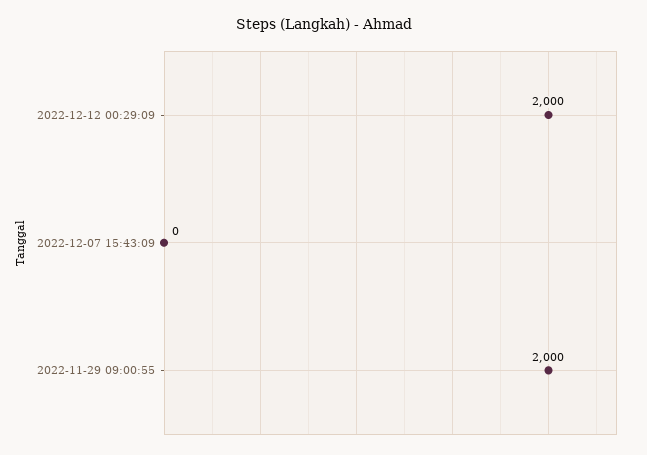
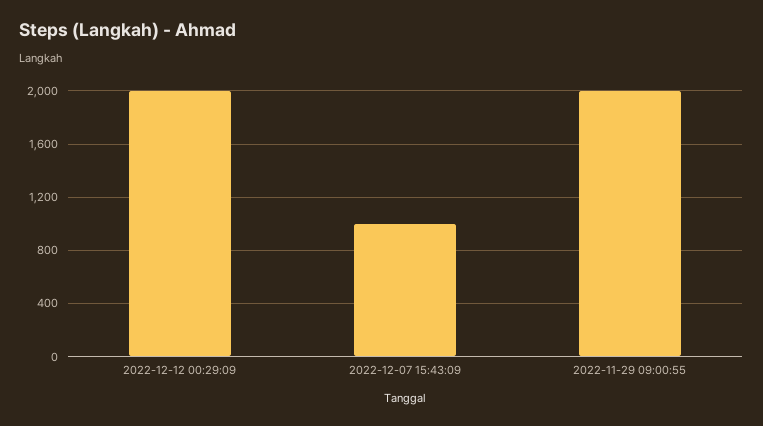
2022-12-07 15:43:09: 0 -> 1000

